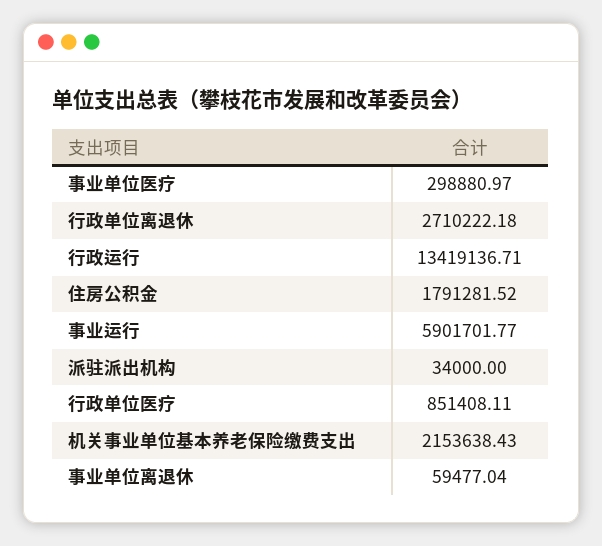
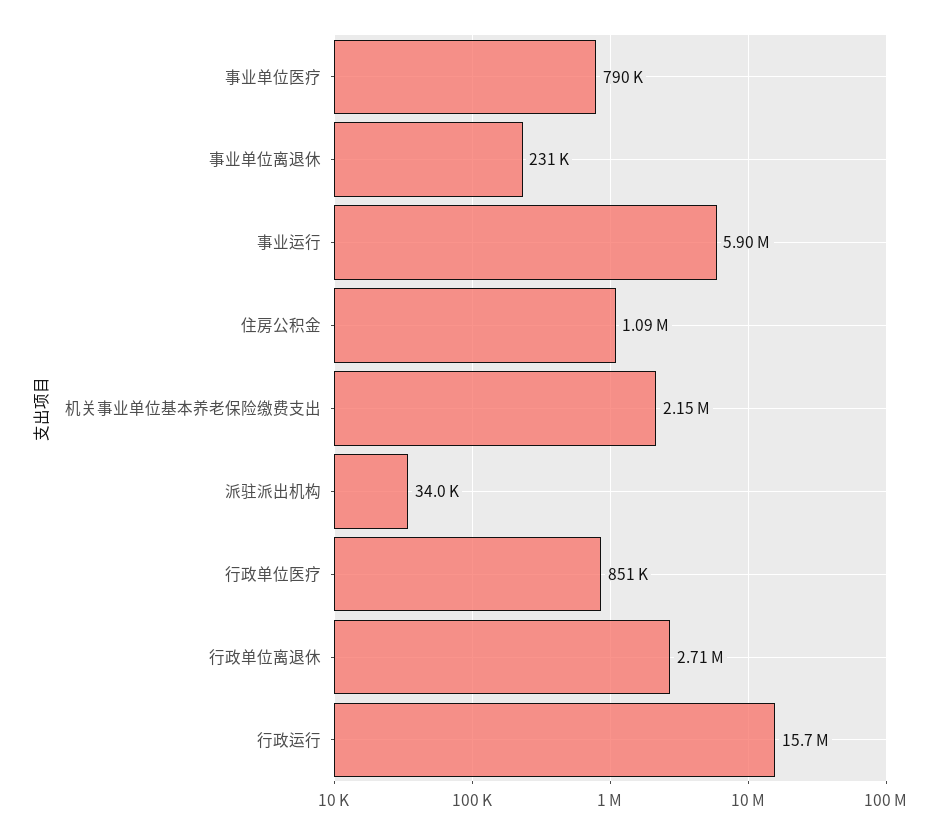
事业单位医疗: 298880.97 -> 790000
行政运行: 13419136.71 -> 15700000
住房公积金: 1791281.52 -> 1090000
事业单位离退休: 59477.04 -> 231000

